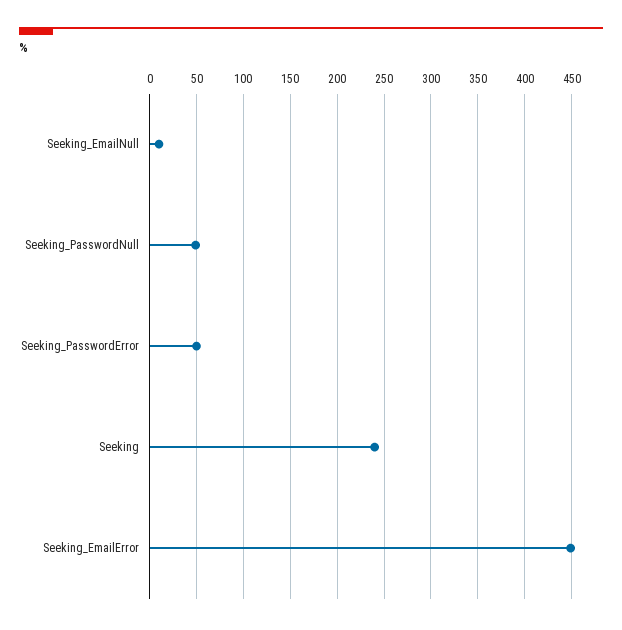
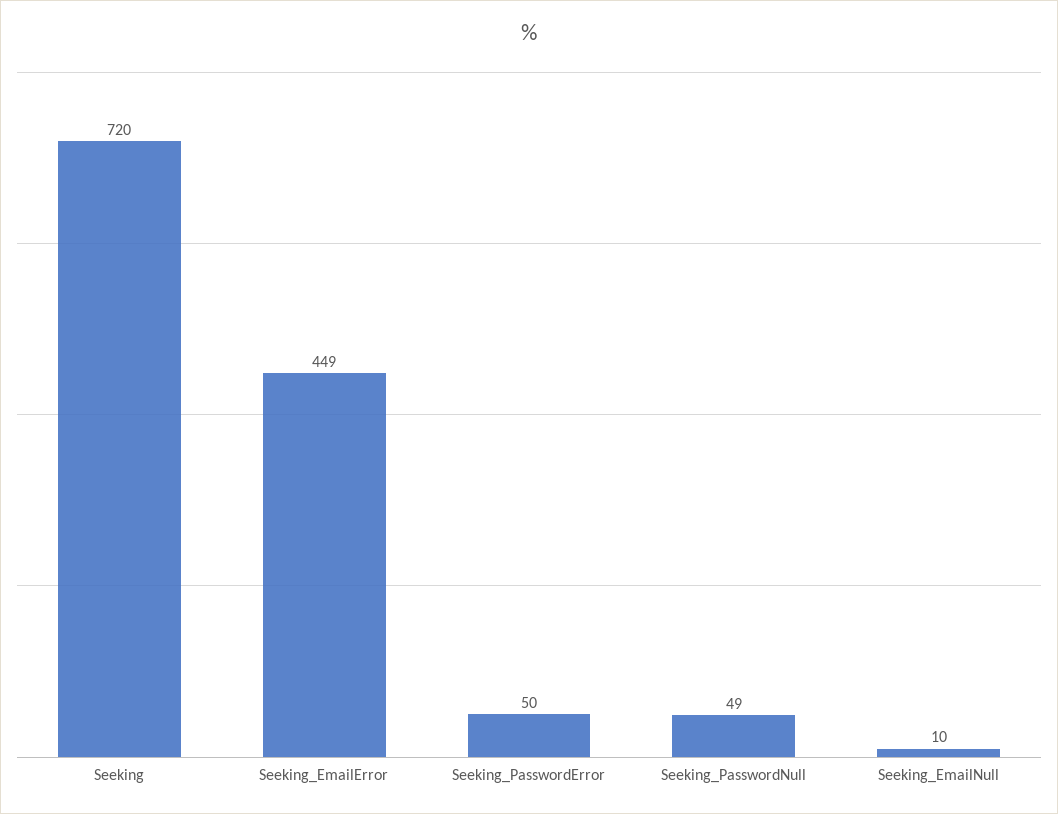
Seeking: 240 -> 720

